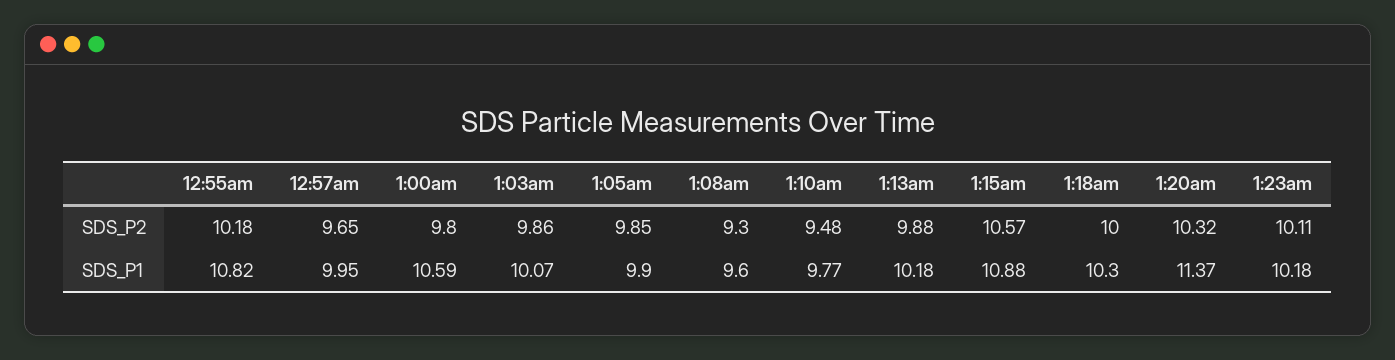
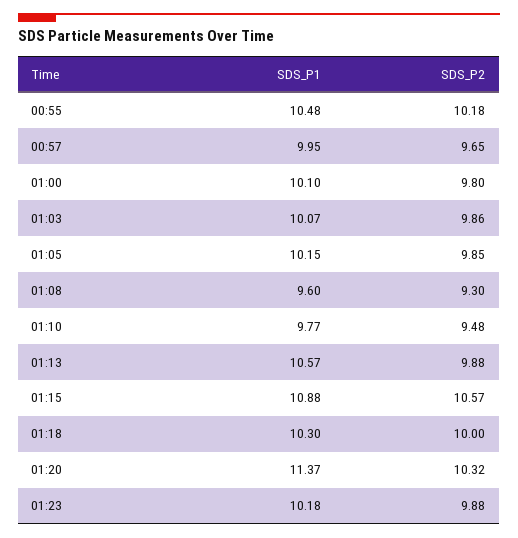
1:23am, SDS_P2: 10.11 -> 9.88
12:55am, SDS_P1: 10.82 -> 10.48
1:00am, SDS_P1: 10.59 -> 10.1
1:05am, SDS_P1: 9.9 -> 10.15
1:13am, SDS_P1: 10.18 -> 10.57

